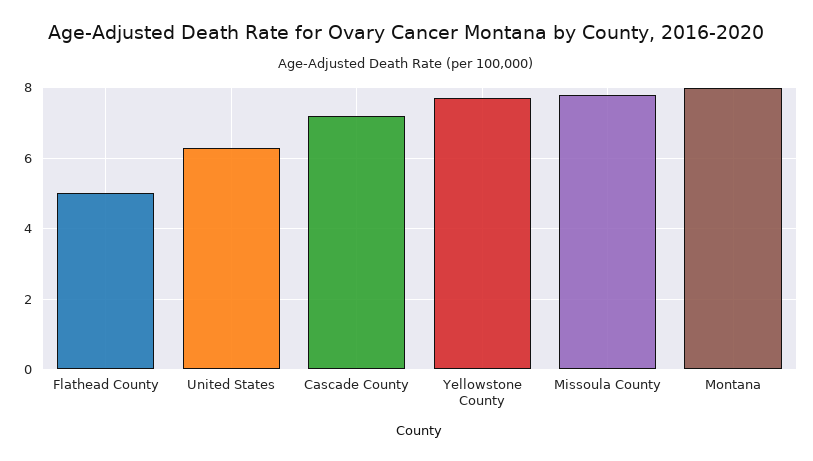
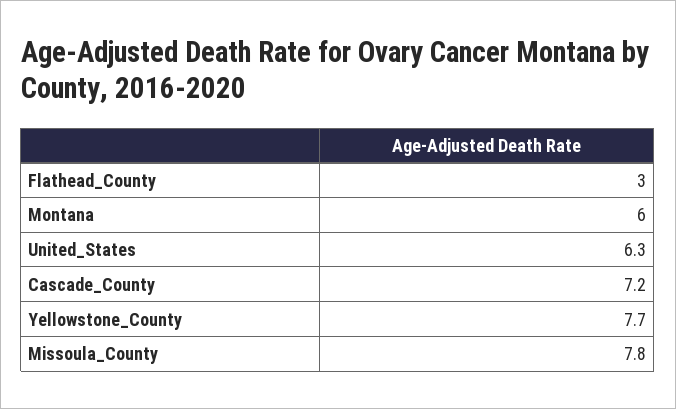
Flathead County: 5 -> 3
Montana: 8 -> 6

